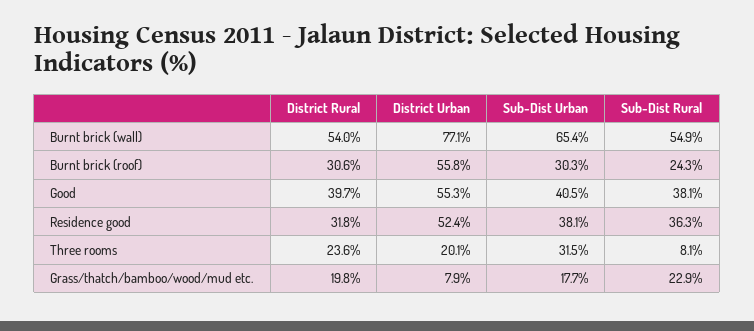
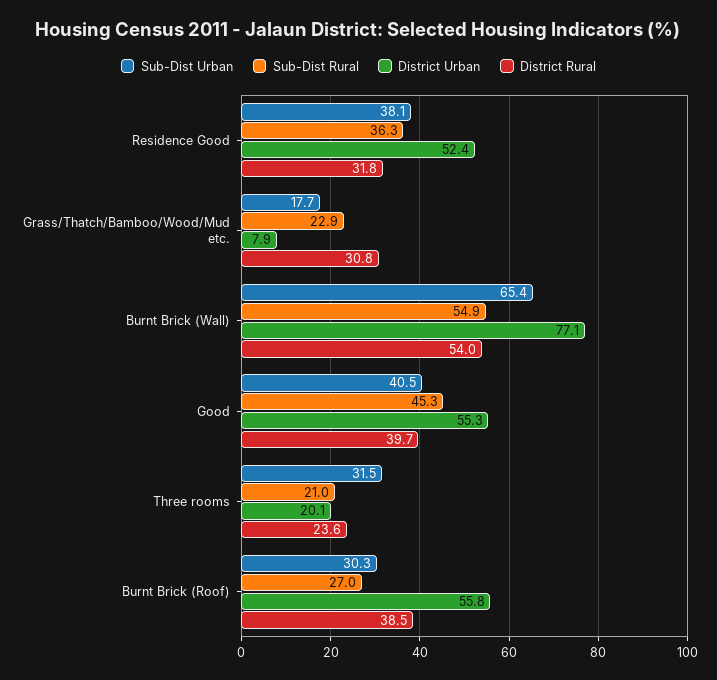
District Rural, Burnt brick (roof): 30.6 -> 38.5
Sub-Dist Rural, Burnt brick (roof): 24.3 -> 27
Sub-Dist Rural, Good: 38.1 -> 45.3
Sub-Dist Rural, Three rooms: 8.1 -> 21
District Rural, Grass/thatch/bamboo/wood/mud etc.: 19.8 -> 30.8

